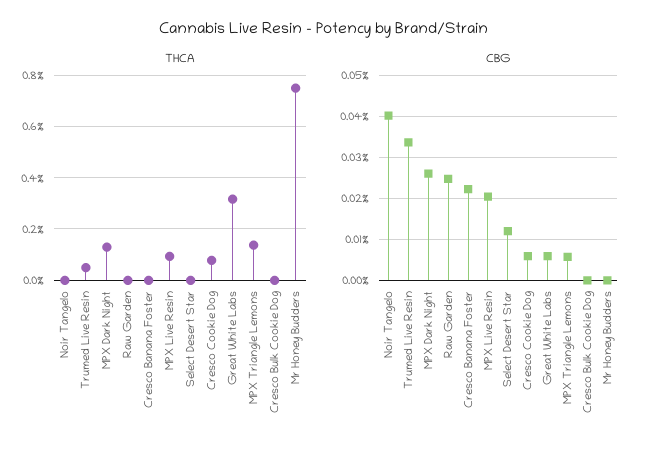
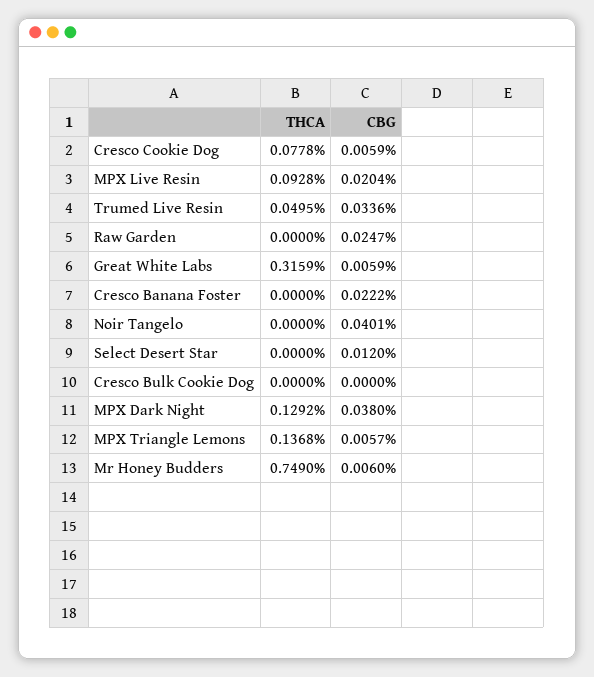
CBG, MPX Dark Night: 0.026 -> 0.038
CBG, Mr Honey Budders: 0 -> 0.006

